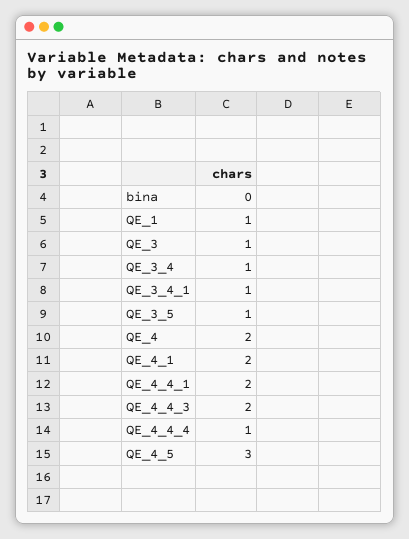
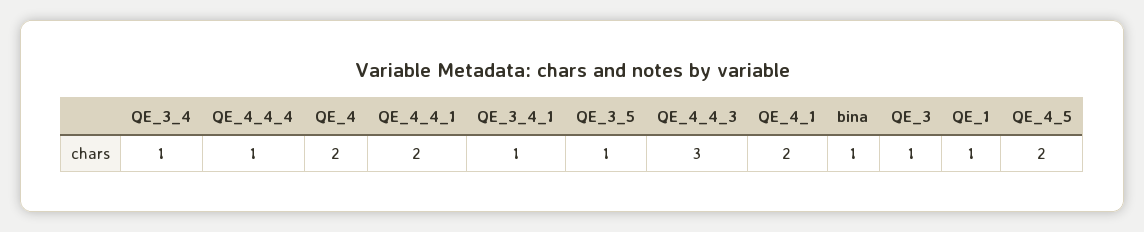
bina: 0 -> 1
QE_4_4_3: 2 -> 3
QE_4_5: 3 -> 2

